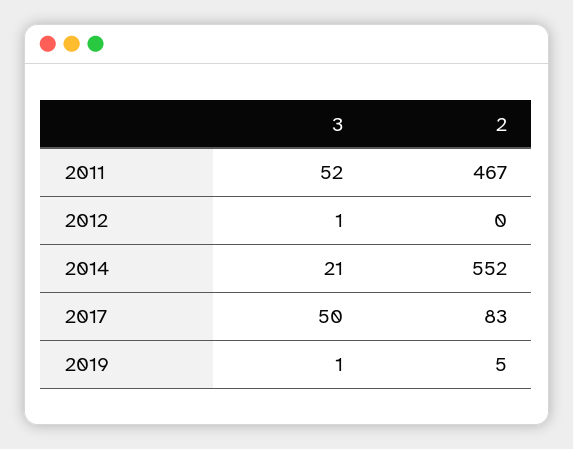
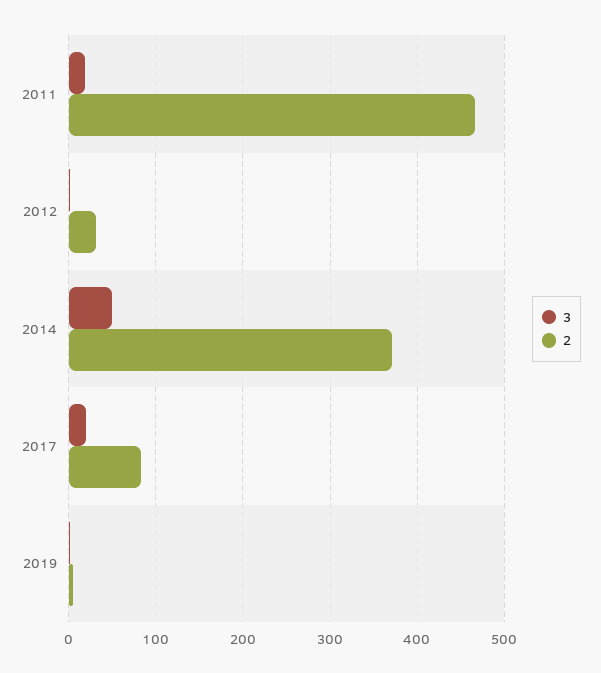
3, 2011: 52 -> 20
2, 2012: 0 -> 30
3, 2014: 21 -> 50
2, 2014: 552 -> 370
3, 2017: 50 -> 20

